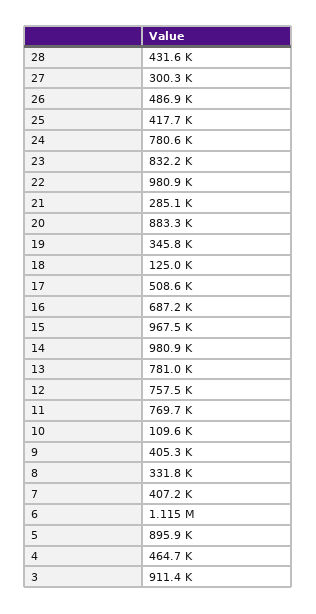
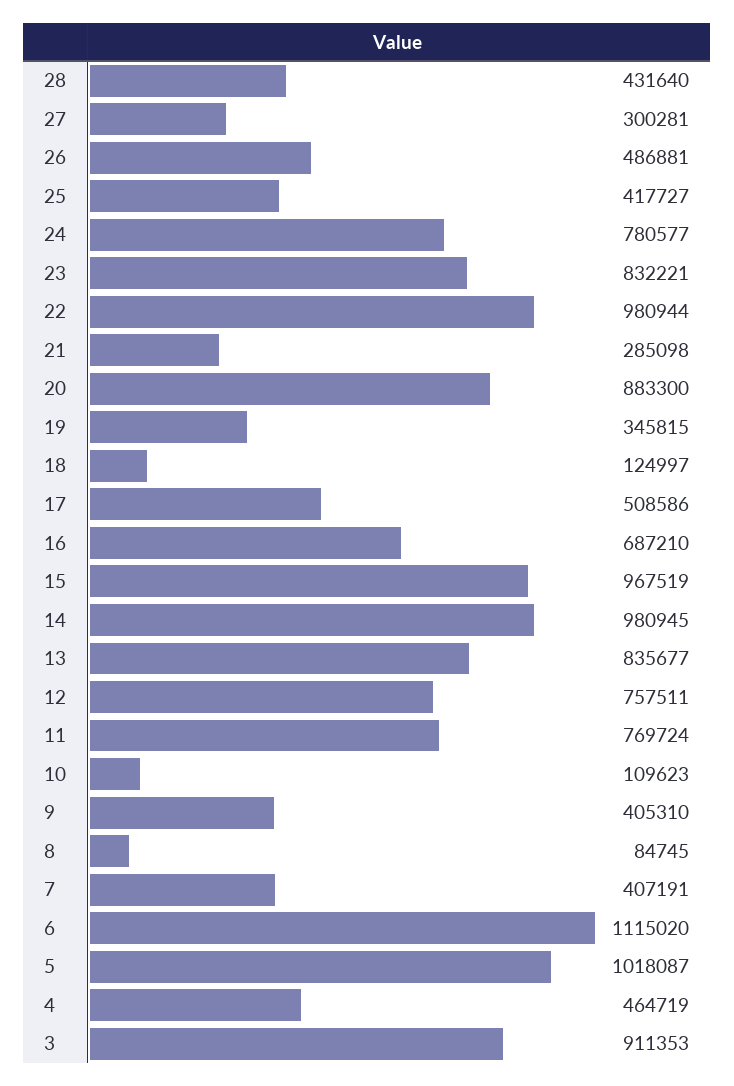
13: 781000 -> 835677
8: 331800 -> 84745
5: 895900 -> 1018087

